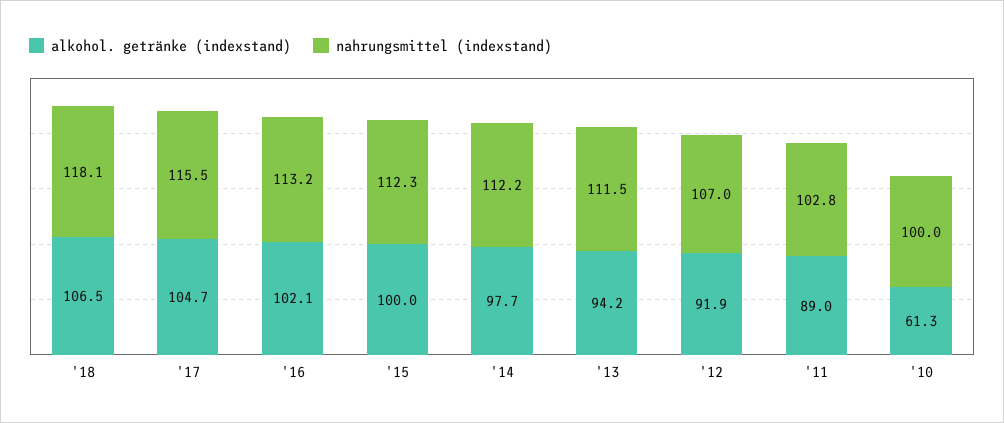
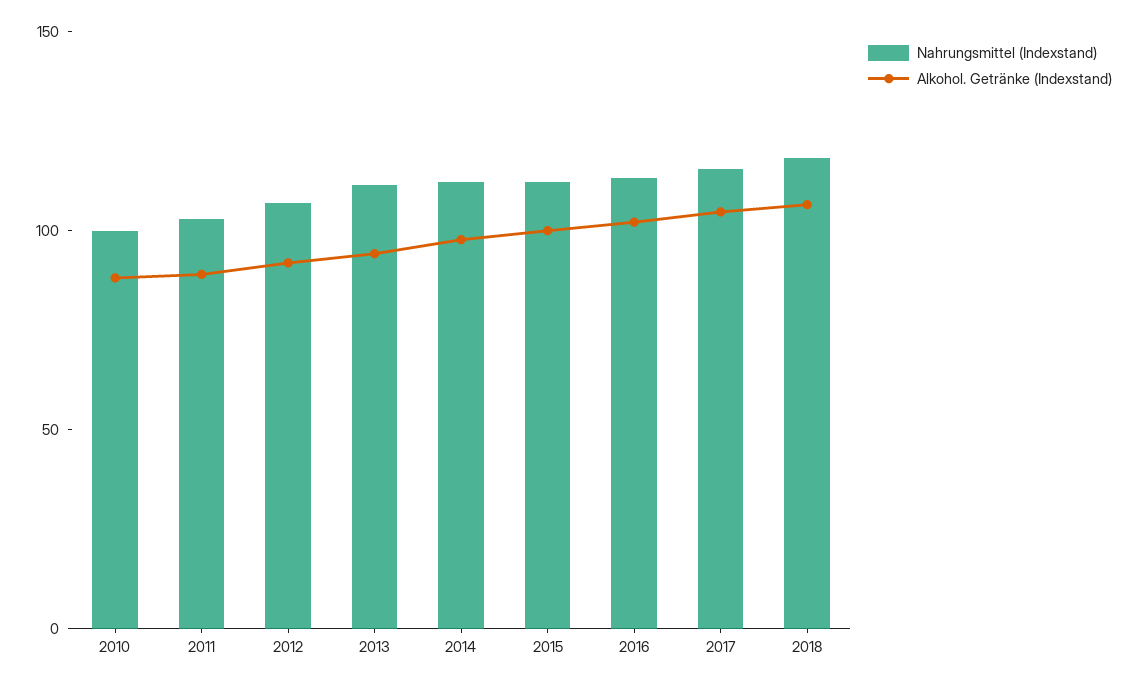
alkohol. getränke (indexstand), '10: 61.3 -> 90

